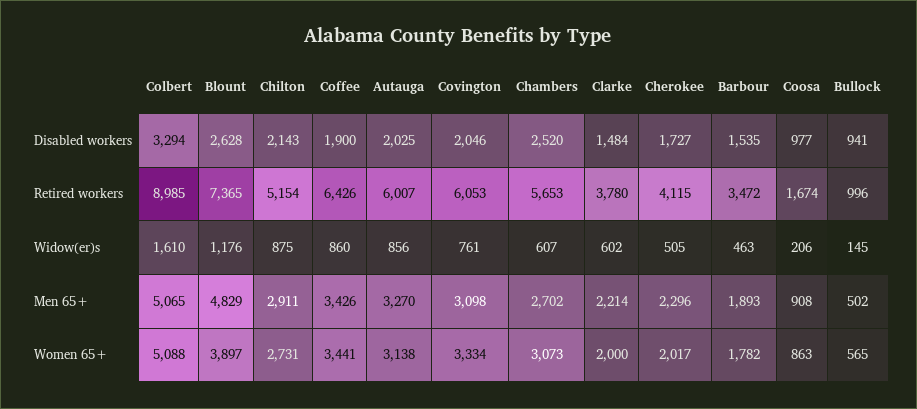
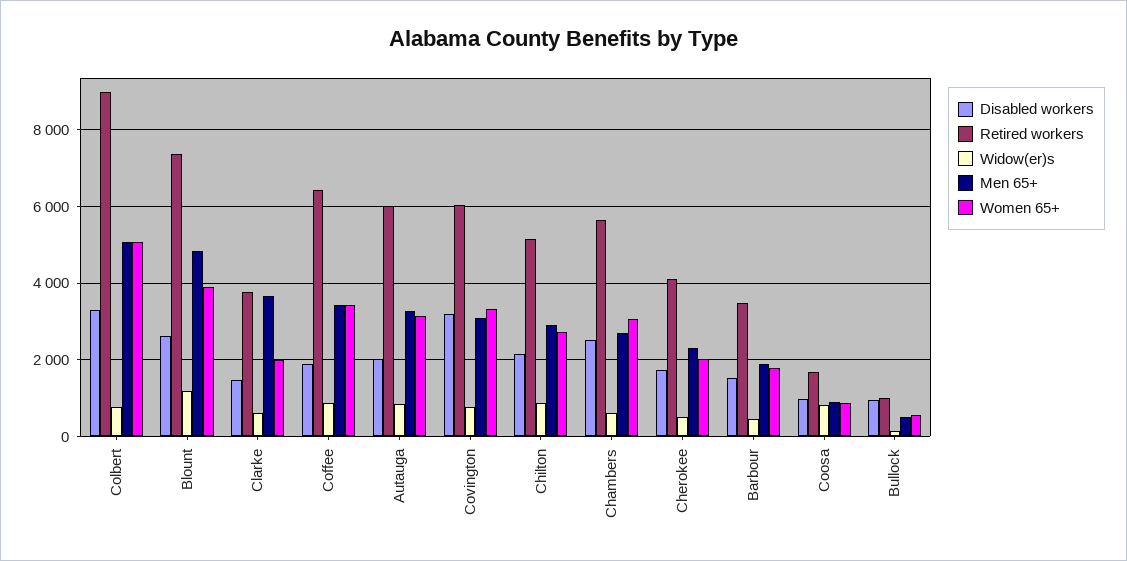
Disabled workers, Covington: 2046 -> 3200
Widow(er)s, Colbert: 1610 -> 800
Widow(er)s, Coosa: 206 -> 800
Men 65+, Clarke: 2214 -> 3600

